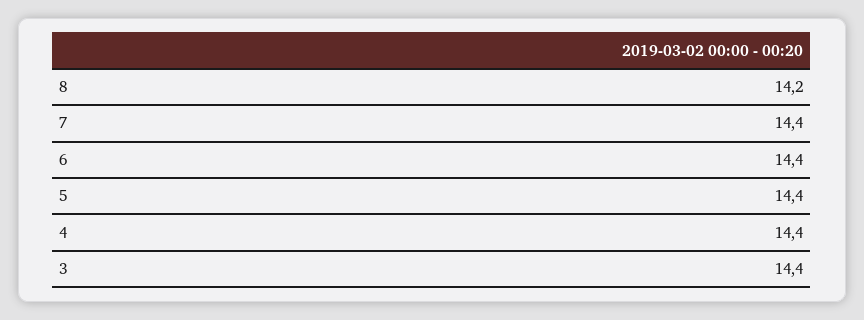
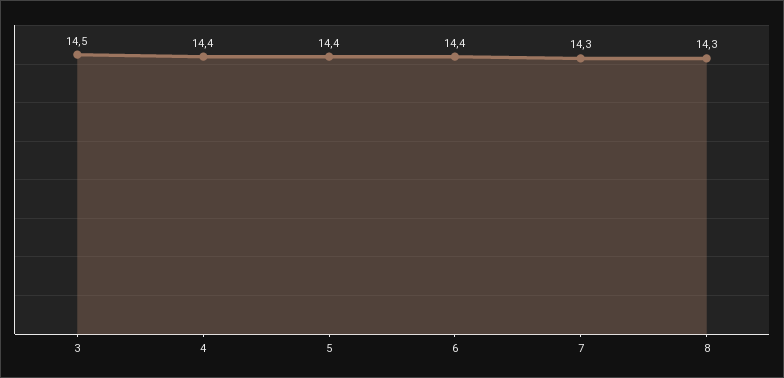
8: 14.2 -> 14.3
7: 14.4 -> 14.3
3: 14.4 -> 14.5

